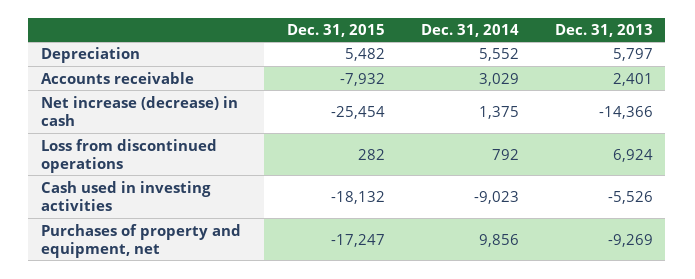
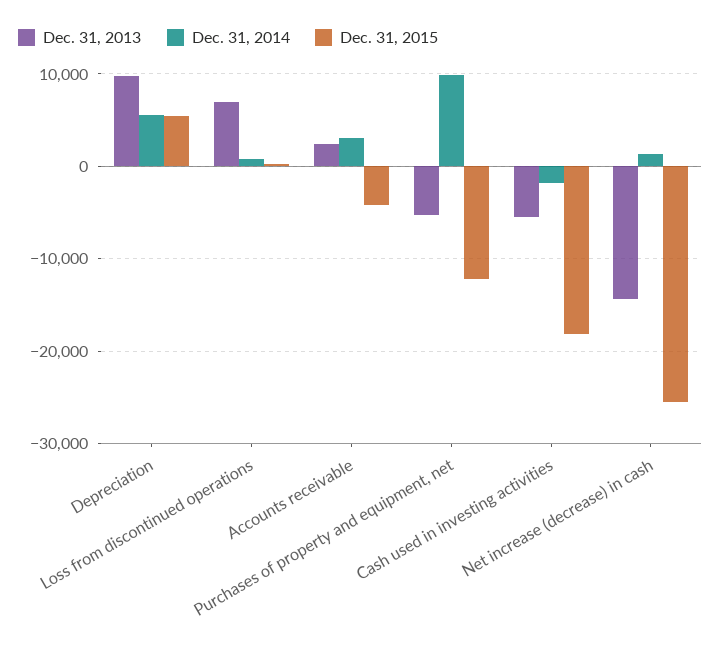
Dec. 31, 2013, Depreciation: 5797 -> 10000
Dec. 31, 2015, Accounts receivable: -7932 -> -4000
Dec. 31, 2014, Cash used in investing activities: -9023 -> -2000
Dec. 31, 2015, Purchases of property and equipment, net: -17247 -> -12000
Dec. 31, 2013, Purchases of property and equipment, net: -9269 -> -5000

